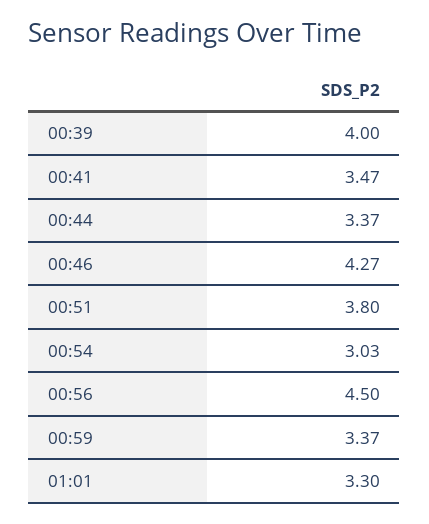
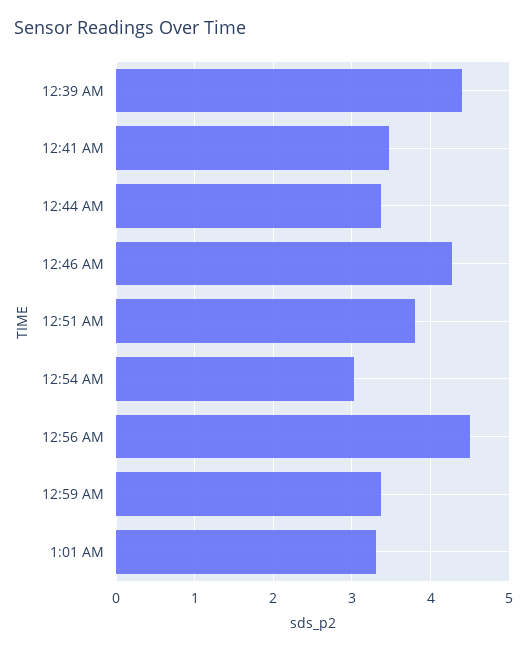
00:39: 4 -> 4.4

